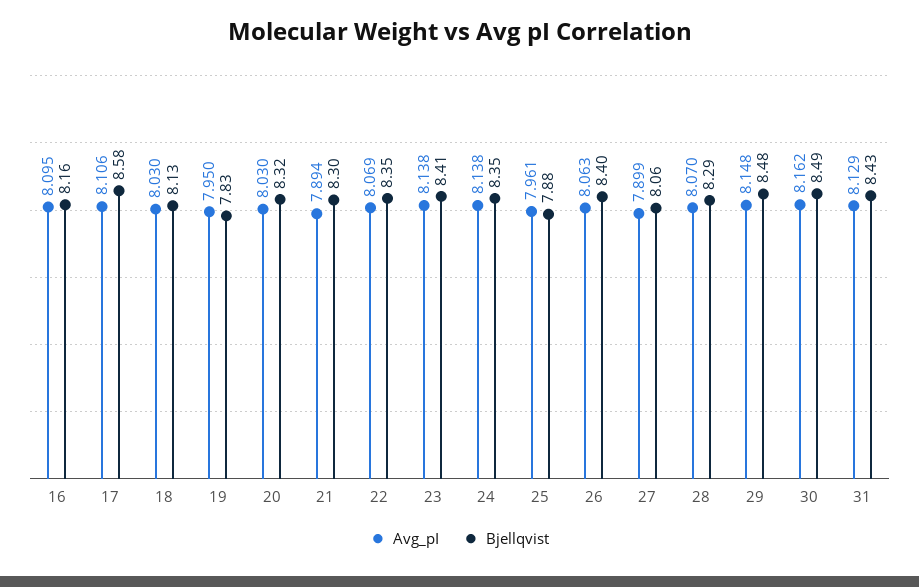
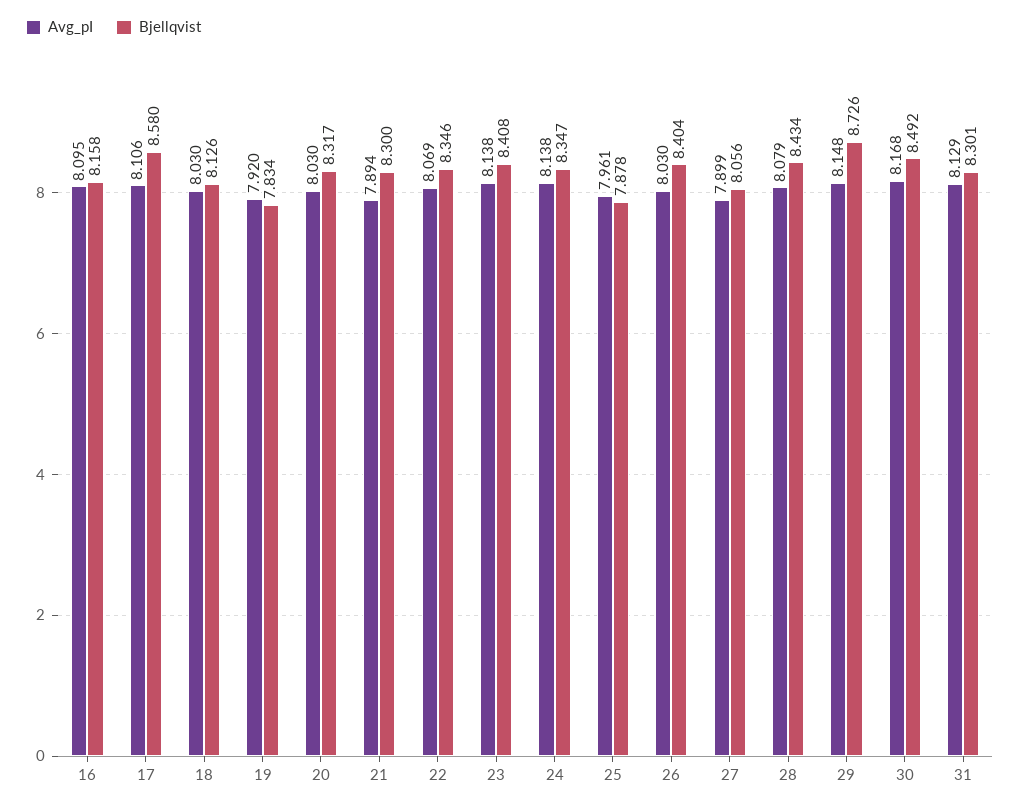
Avg_pI, 19: 7.95 -> 7.92
Avg_pI, 26: 8.063 -> 8.03
Avg_pI, 28: 8.07 -> 8.079
Bjellqvist, 28: 8.29 -> 8.434
Bjellqvist, 29: 8.48 -> 8.726
Avg_pI, 30: 8.162 -> 8.168
Bjellqvist, 31: 8.43 -> 8.301

